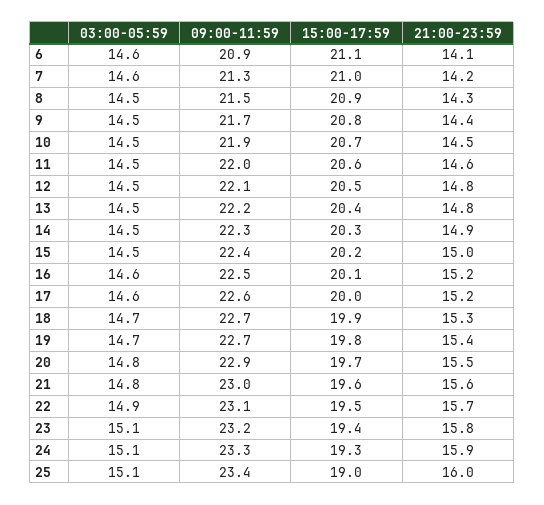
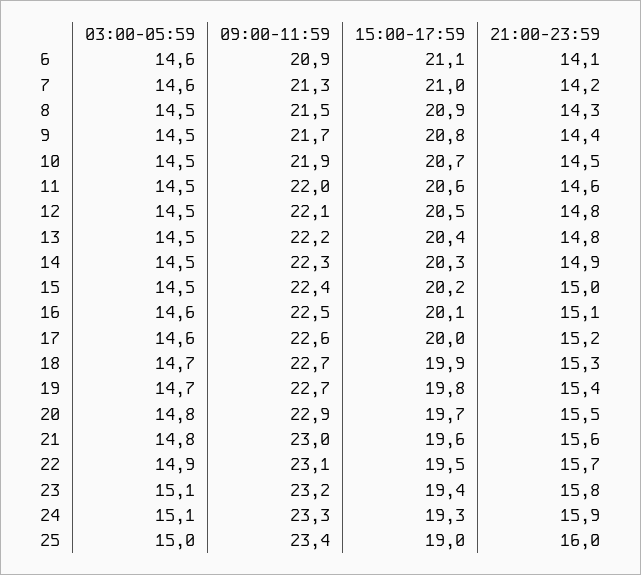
21:00-23:59, 16: 15.2 -> 15.1
03:00-05:59, 25: 15.1 -> 15

